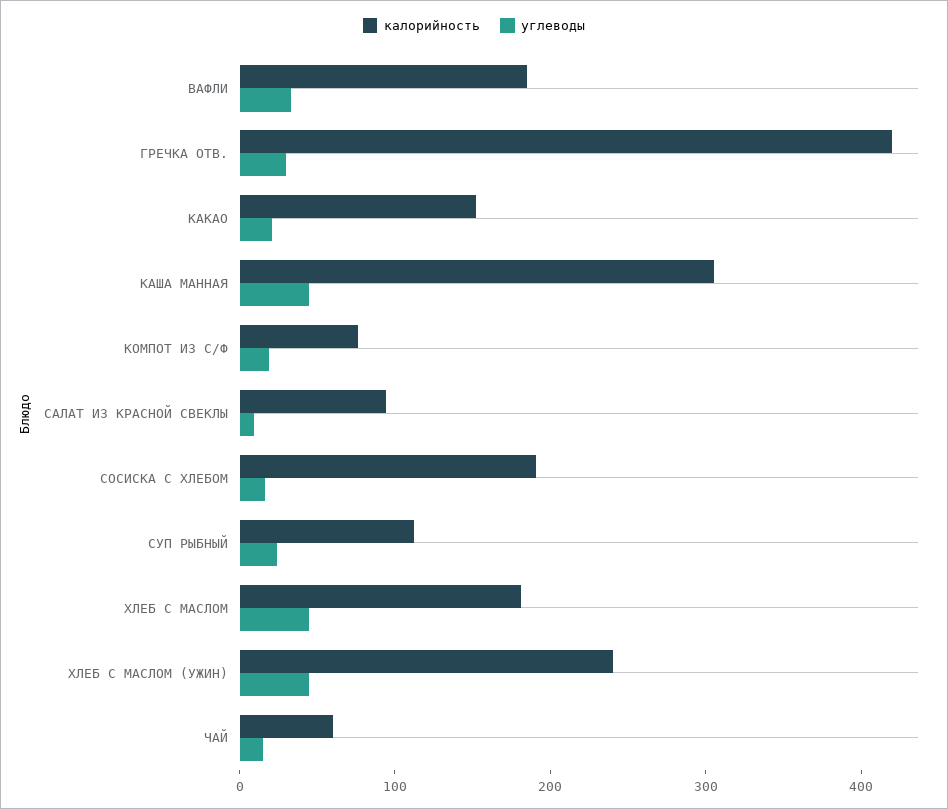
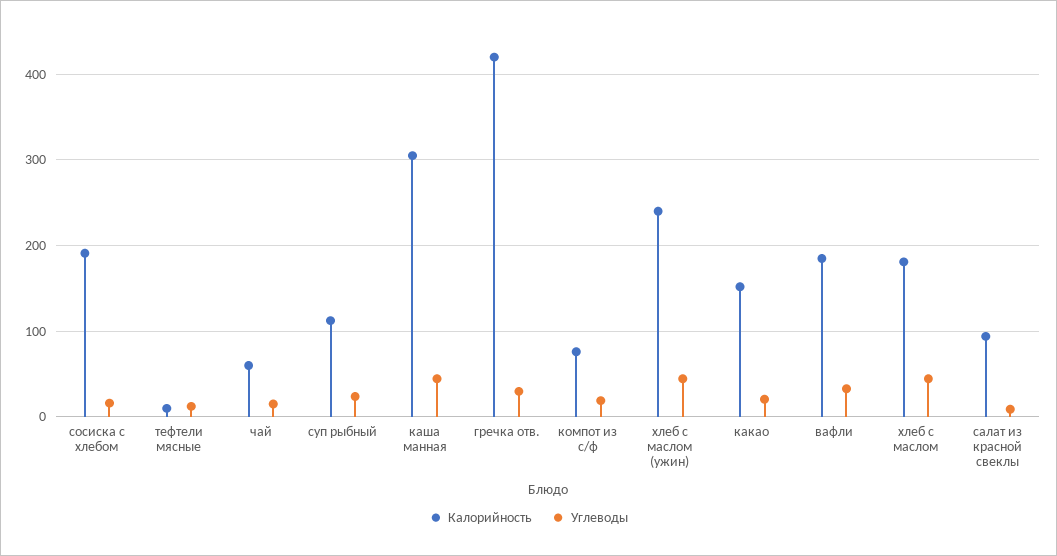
калорийность, тефтели мясные: none -> 10
углеводы, тефтели мясные: none -> 10

